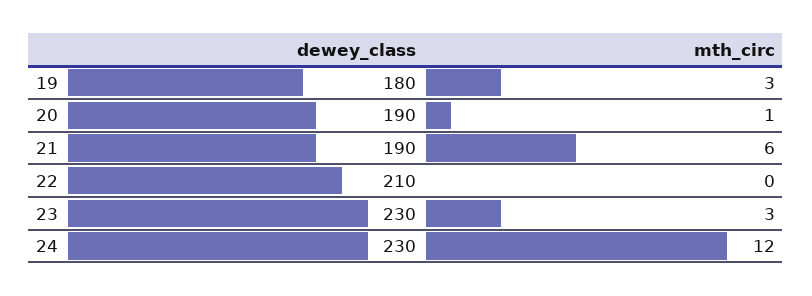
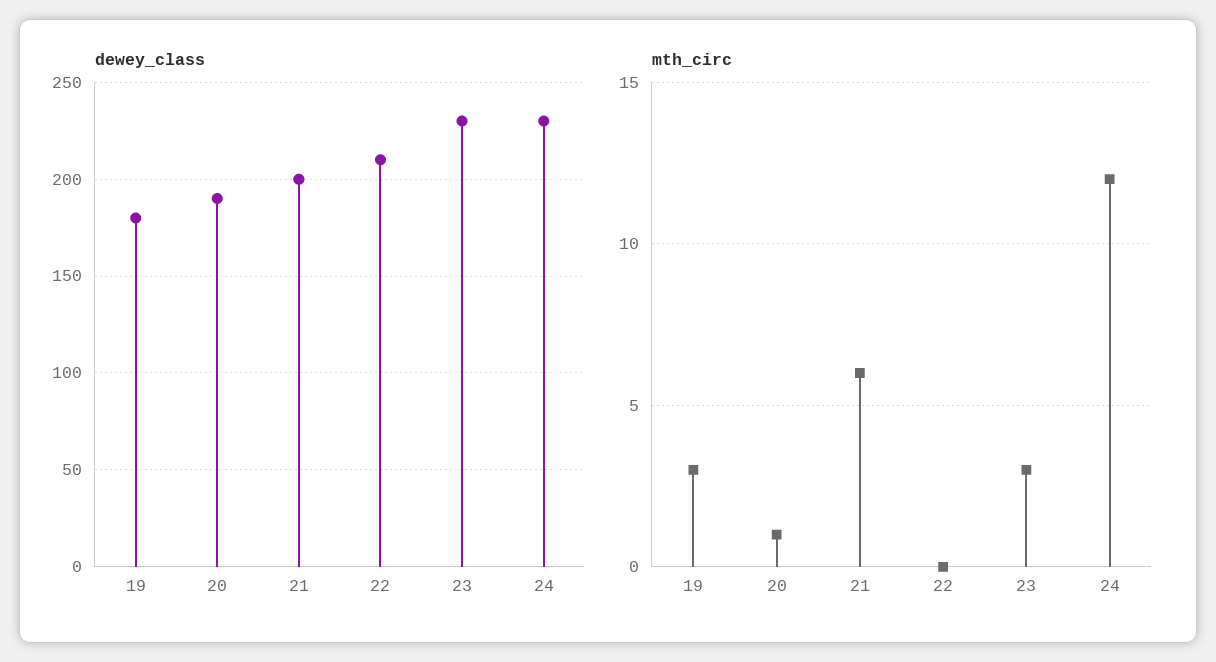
dewey_class, 21: 190 -> 200

